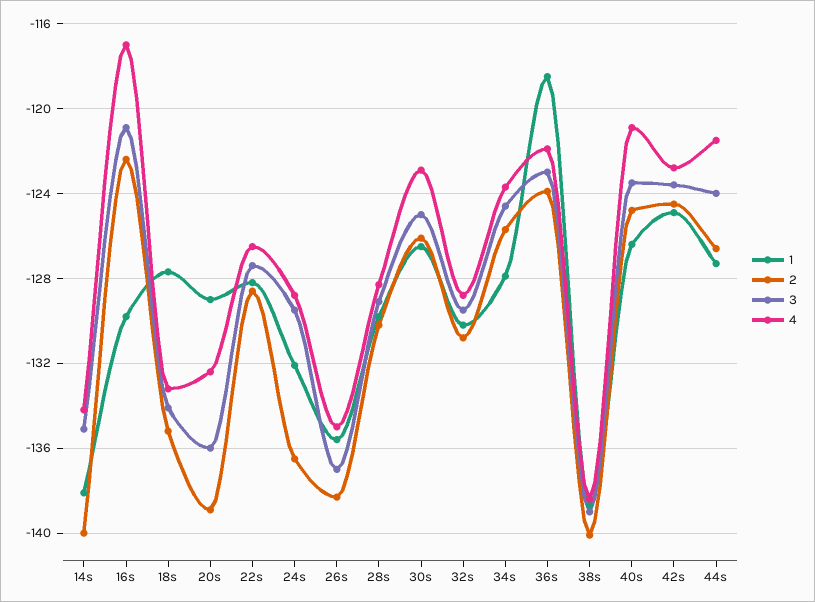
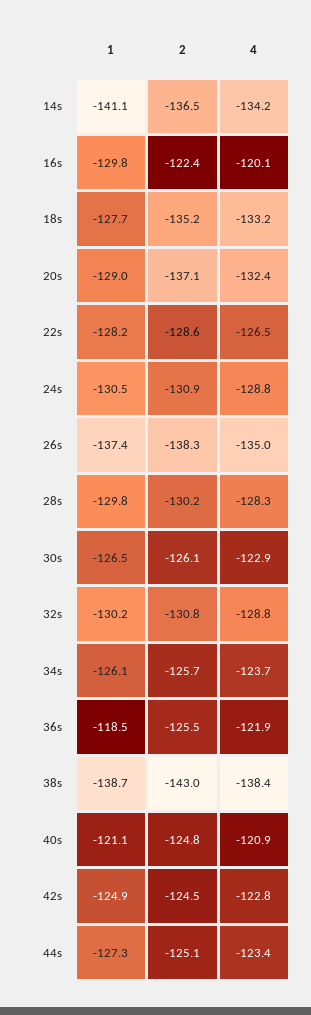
1, 14s: -138 -> -141.1
2, 14s: -140 -> -136.5
3, 14s: -135 -> none
3, 16s: -121 -> none
4, 16s: -117 -> -120.1
3, 18s: -134 -> none
2, 20s: -139 -> -137.1
3, 20s: -136 -> none
3, 22s: -127.5 -> none
1, 24s: -132 -> -130.5
2, 24s: -136.5 -> -130.9
3, 24s: -129.5 -> none
1, 26s: -135.5 -> -137.4
3, 26s: -137 -> none
3, 28s: -129 -> none
3, 30s: -125 -> none
3, 32s: -129.5 -> none
1, 34s: -128 -> -126.1
3, 34s: -124.5 -> none
2, 36s: -124 -> -125.5
3, 36s: -123 -> none
2, 38s: -140 -> -143
3, 38s: -139 -> none
1, 40s: -126.5 -> -121.1
3, 40s: -123.5 -> none
3, 42s: -123.5 -> none
2, 44s: -126.5 -> -125.1
3, 44s: -124 -> none
4, 44s: -121.5 -> -123.4

